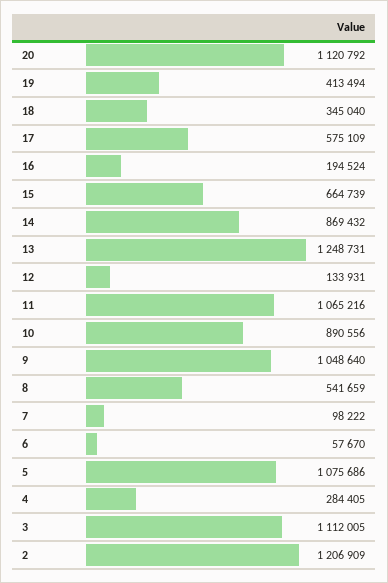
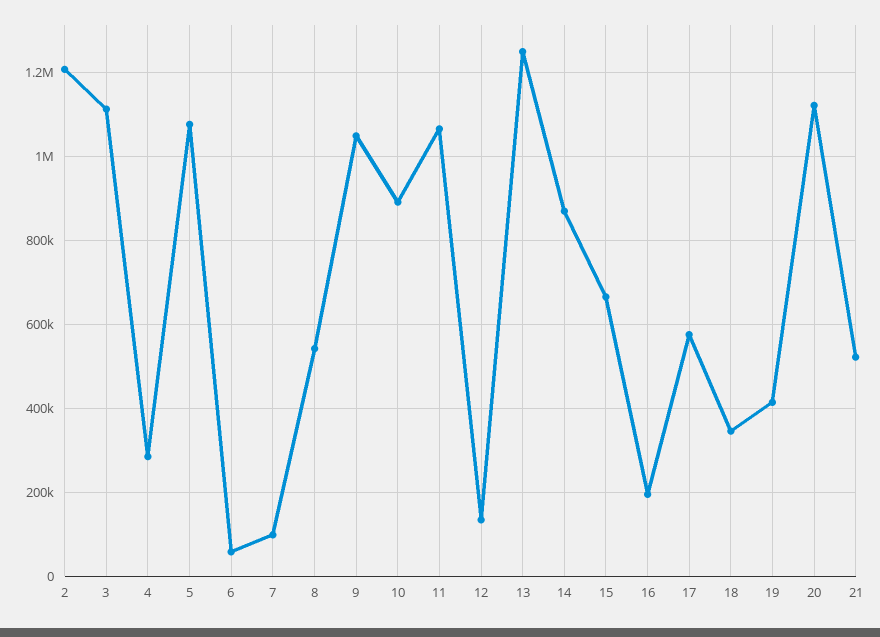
21: none -> 520000

